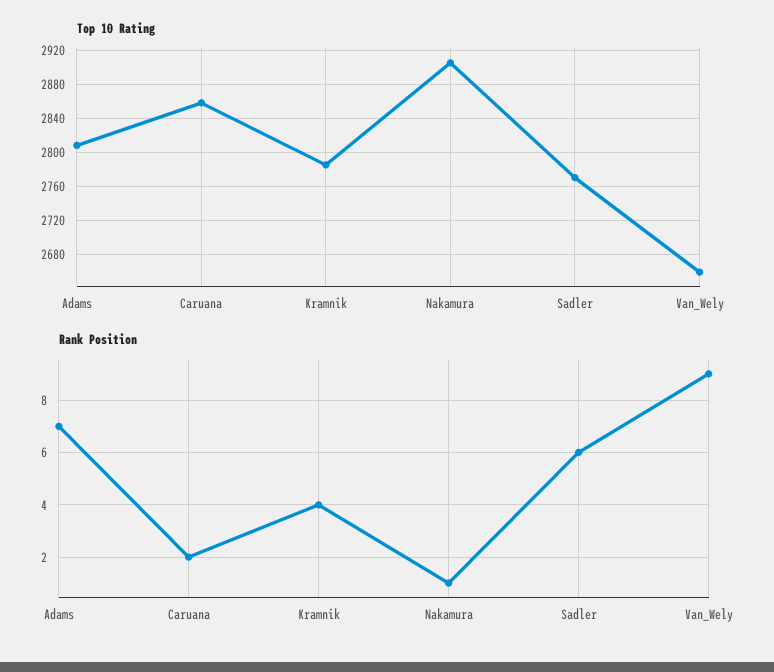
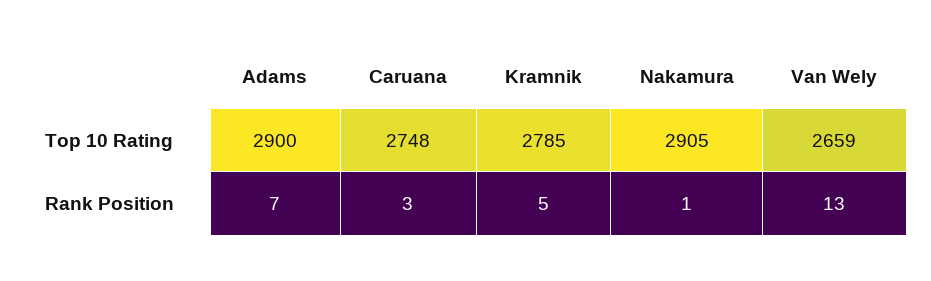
Top 10 Rating, Adams: 2810 -> 2900
Top 10 Rating, Caruana: 2860 -> 2748
Top 10 Rating, Sadler: 2770 -> none
Rank Position, Caruana: 2 -> 3
Rank Position, Kramnik: 4 -> 5
Rank Position, Sadler: 6 -> none
Rank Position, Van_Wely: 9 -> 13

